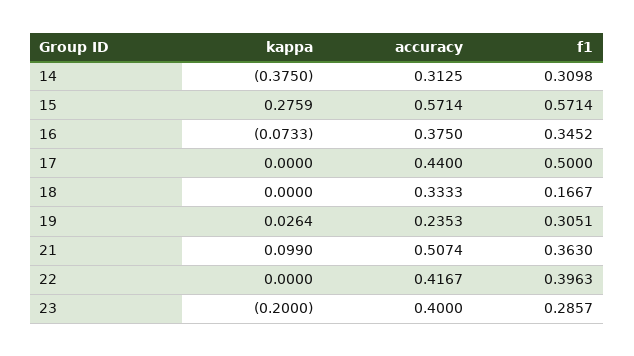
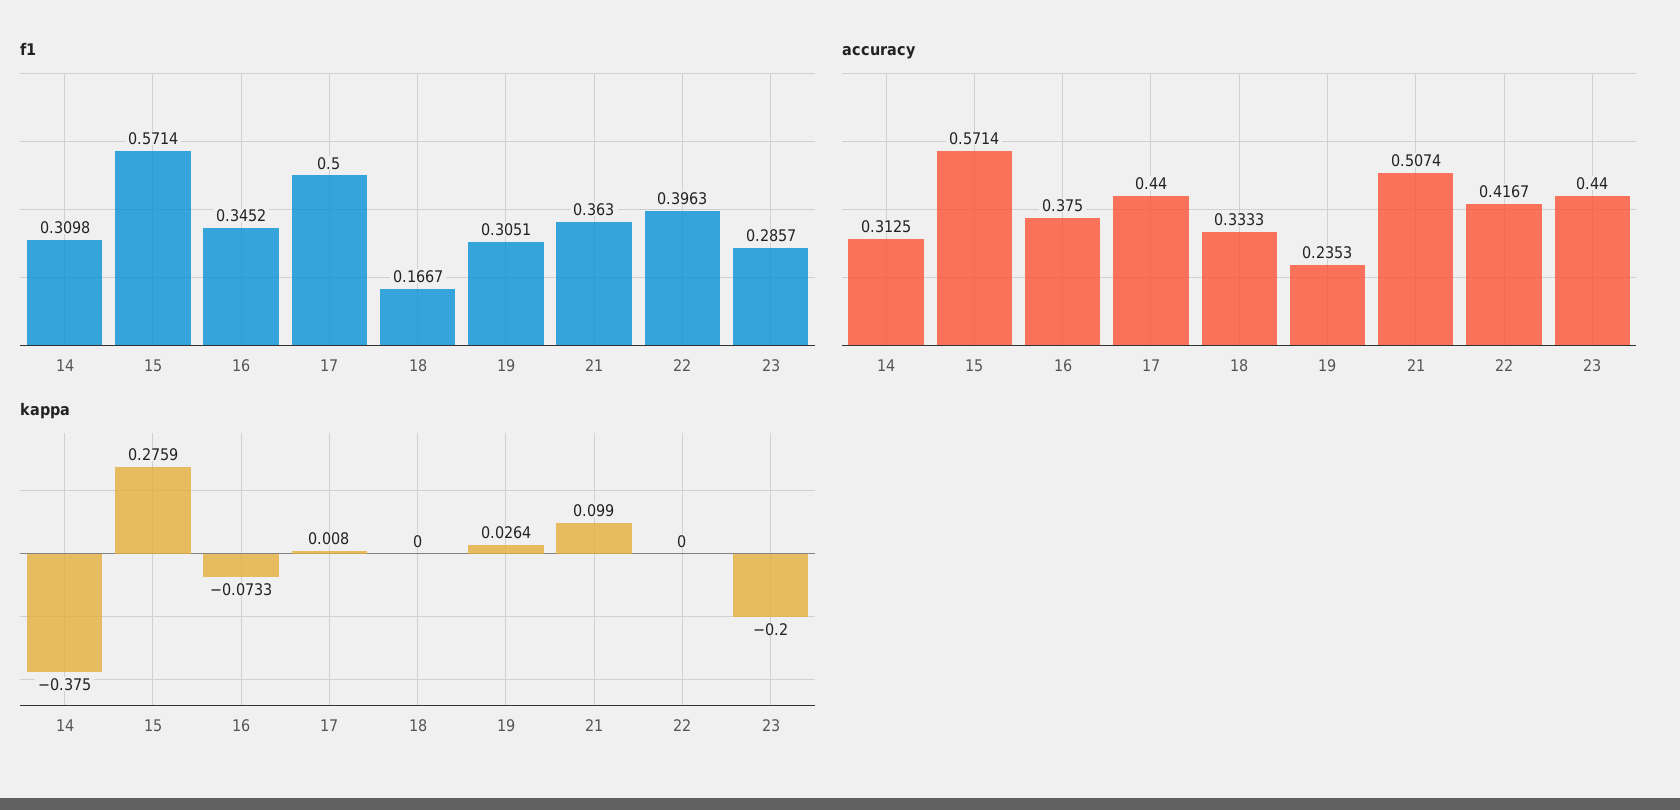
kappa, 17: 0 -> 0.008
accuracy, 23: 0.4 -> 0.44

